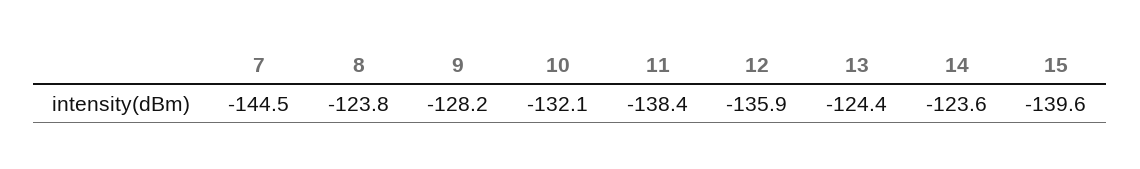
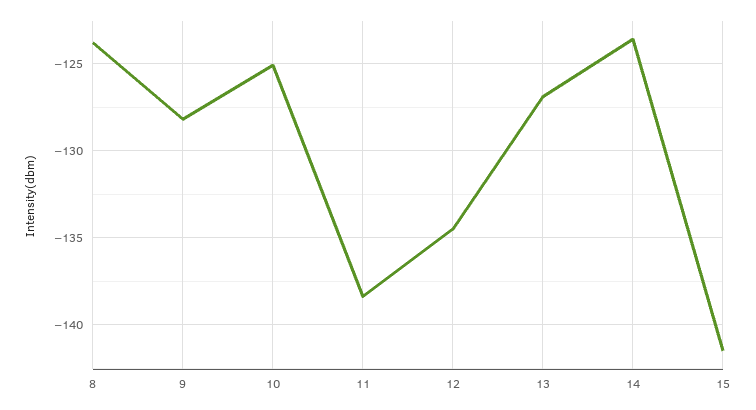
7: -144.5 -> none
10: -132.1 -> -125
12: -135.9 -> -134.5
13: -124.4 -> -127
15: -139.6 -> -141.5

